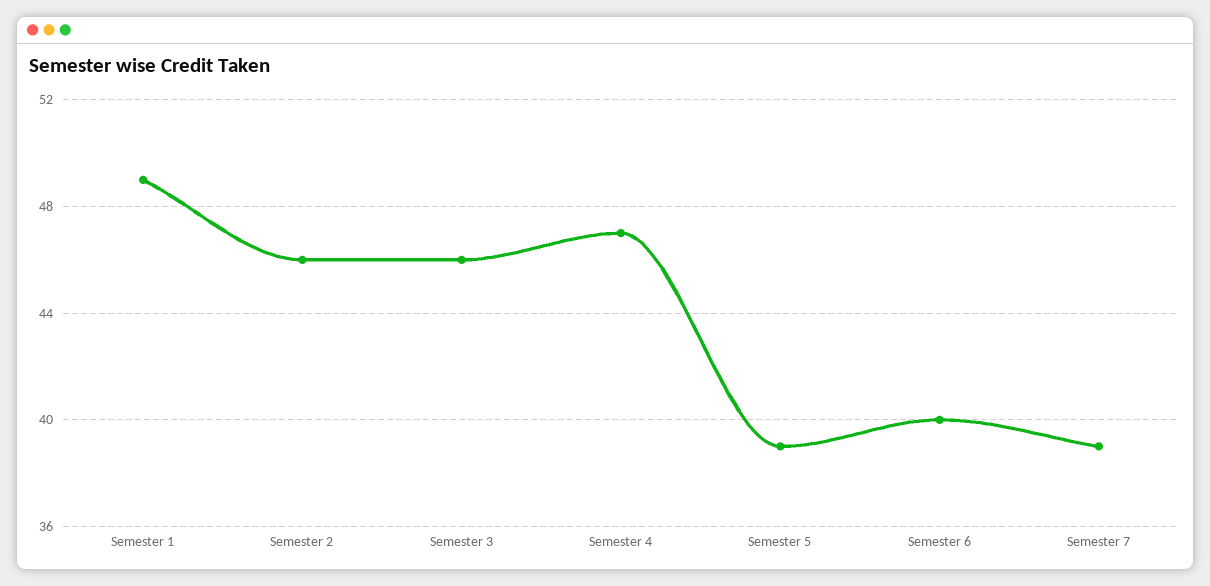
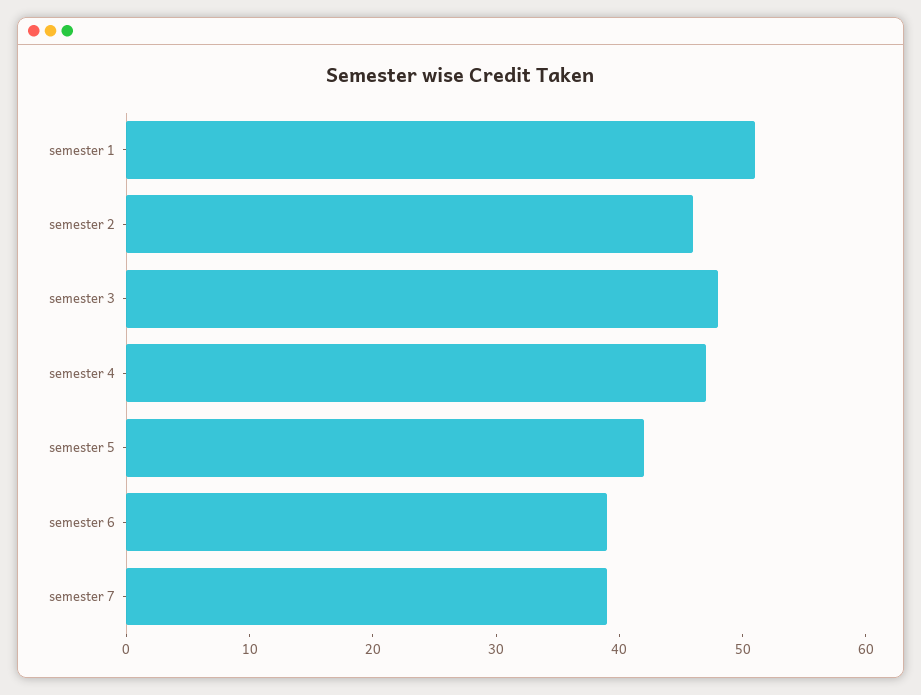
Semester 1: 49 -> 51
Semester 3: 46 -> 48
Semester 5: 39 -> 42
Semester 6: 40 -> 39

